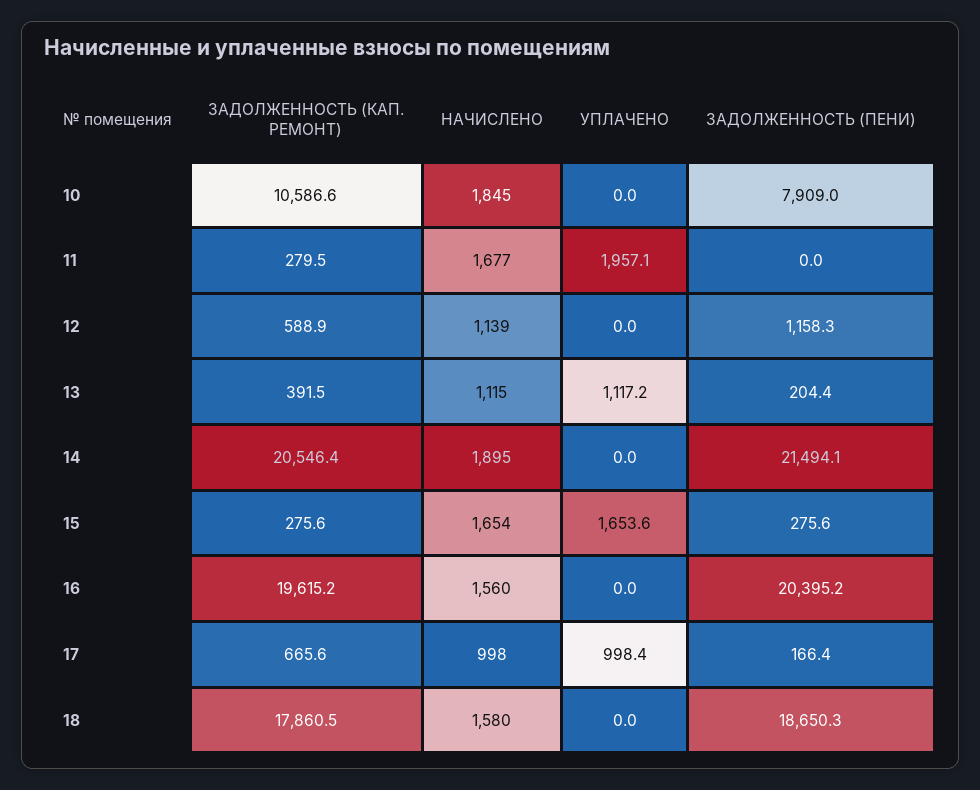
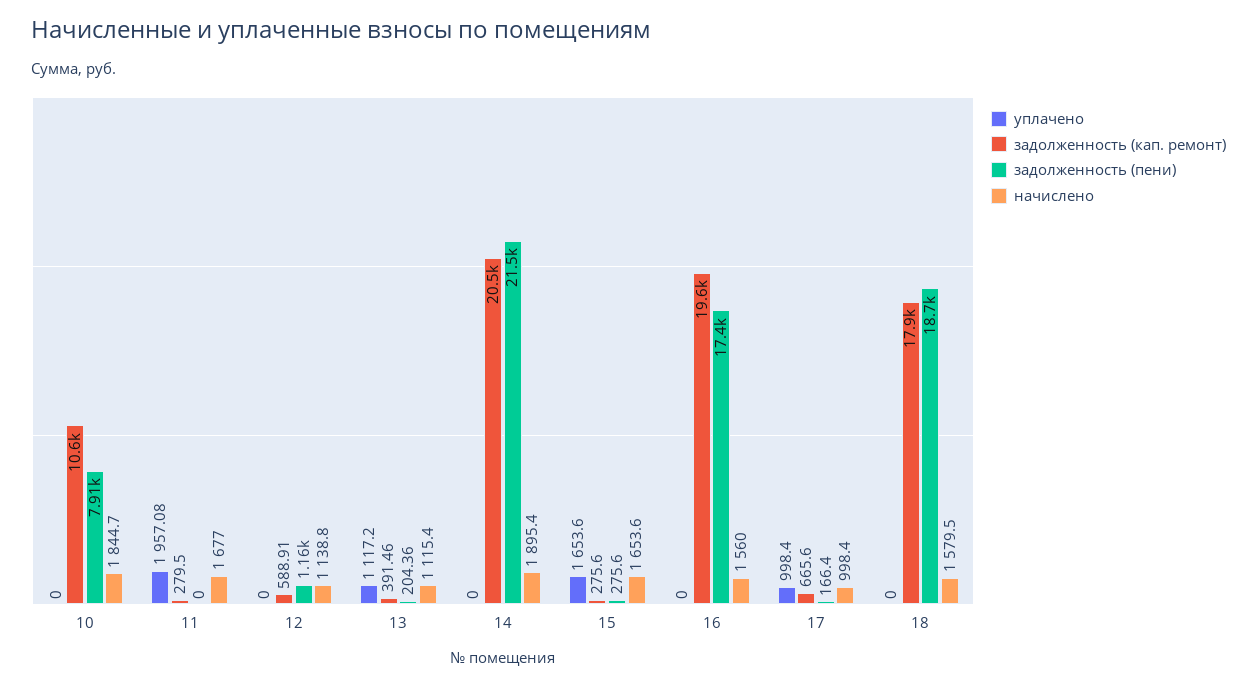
ЗАДОЛЖЕННОСТЬ (ПЕНИ), 16: 20395.2 -> 17400

